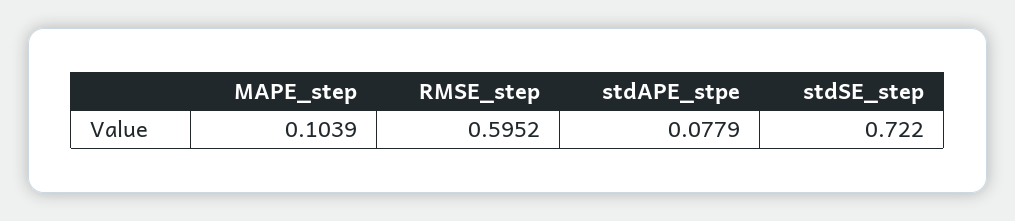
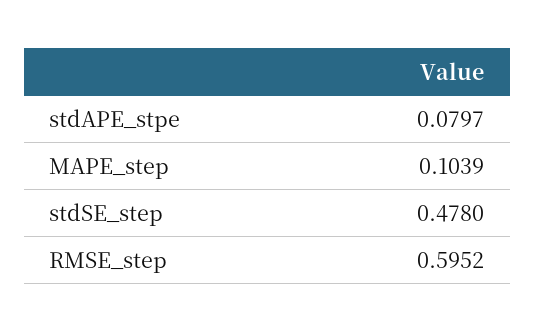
stdAPE_stpe: 0.0779 -> 0.0797
stdSE_step: 0.722 -> 0.478

